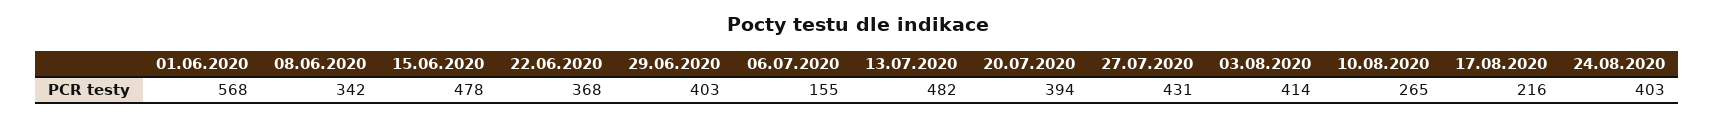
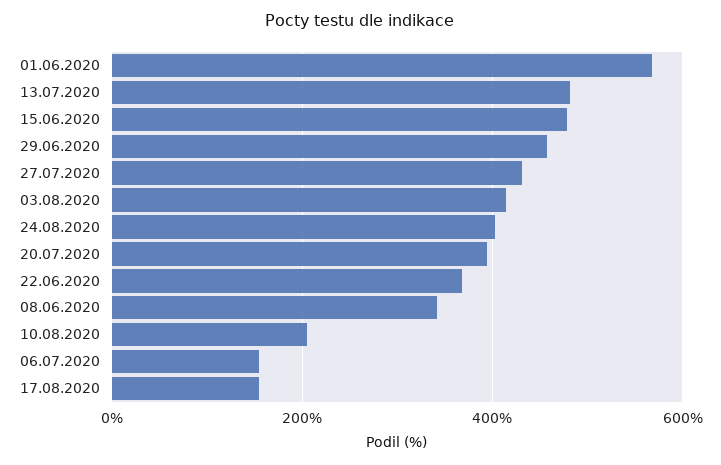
29.06.2020: 403 -> 460
10.08.2020: 265 -> 200
17.08.2020: 216 -> 160

